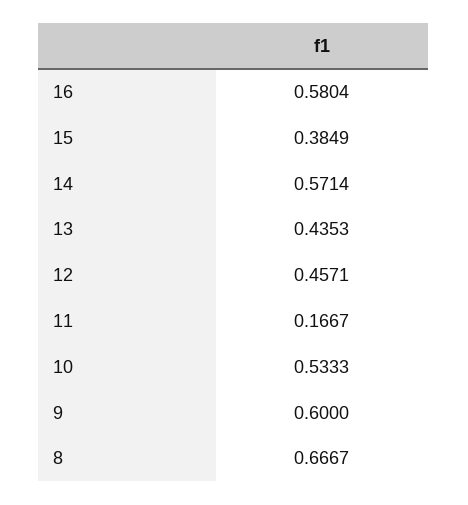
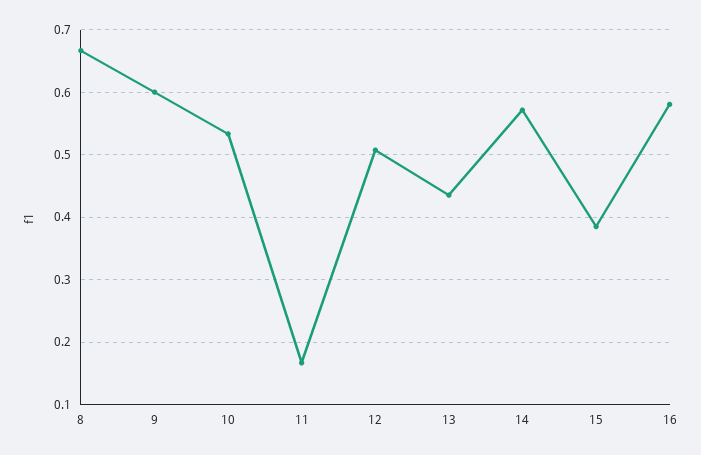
12: 0.4571 -> 0.51

